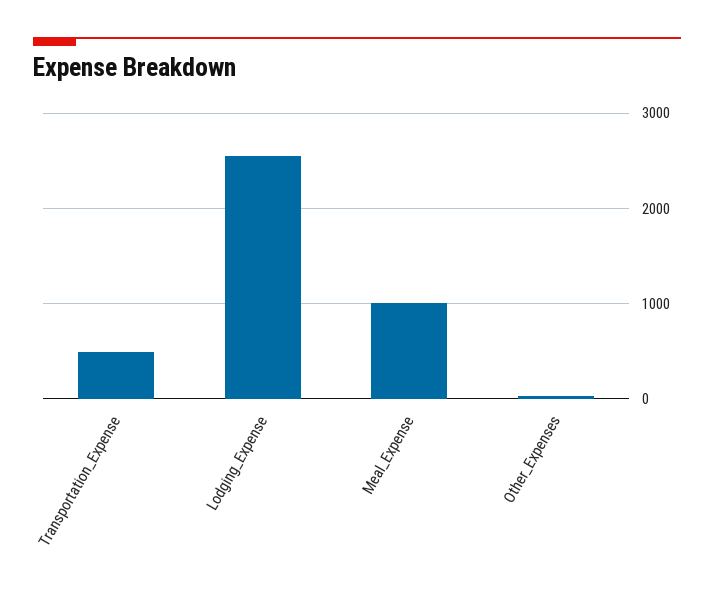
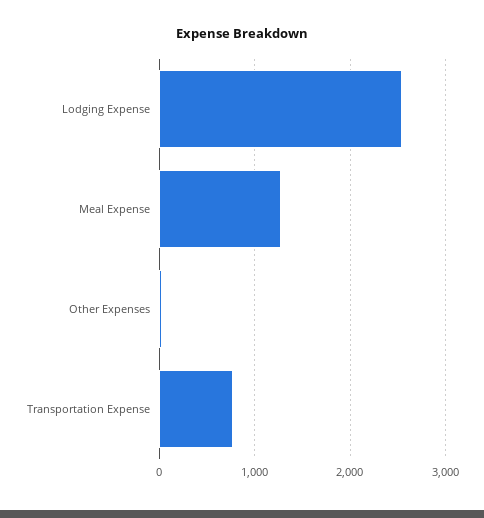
Transportation_Expense: 500 -> 800
Meal_Expense: 1000 -> 1300

